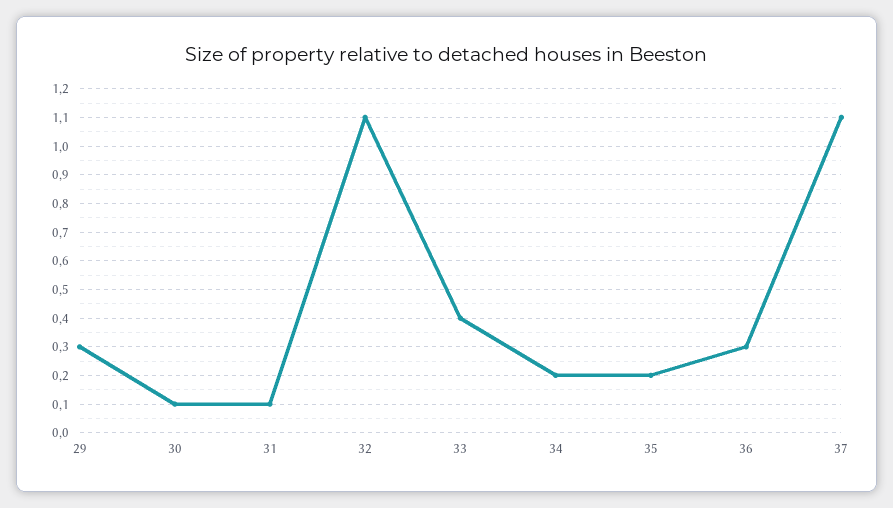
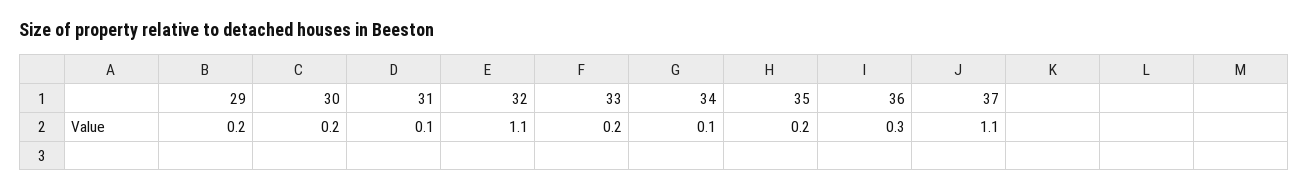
29: 0.3 -> 0.2
30: 0.1 -> 0.2
33: 0.4 -> 0.2
34: 0.2 -> 0.1

